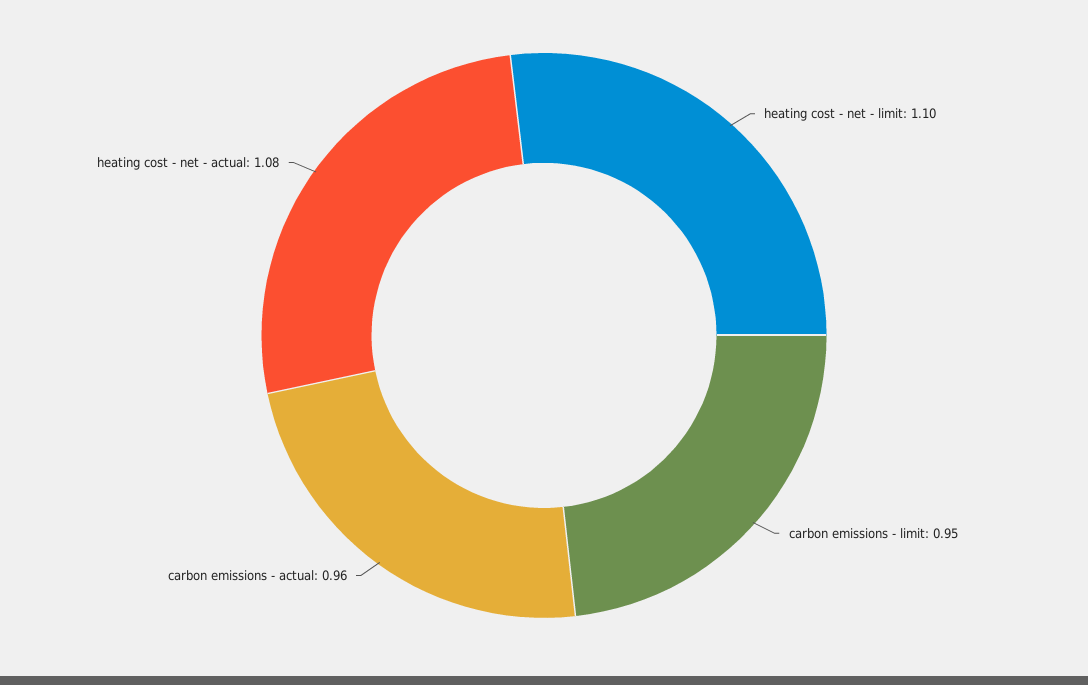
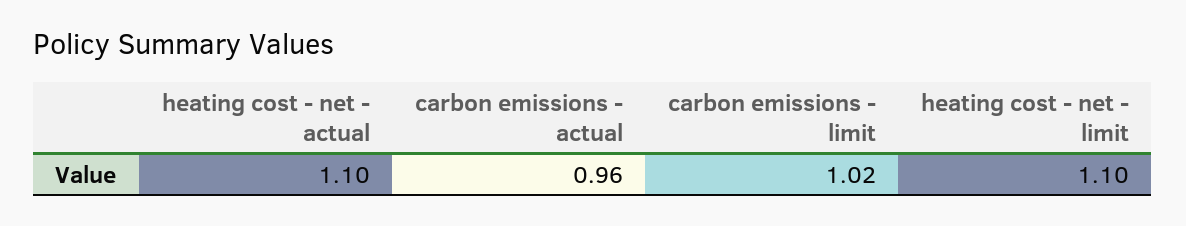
carbon emissions - limit: 0.95 -> 1.02
heating cost - net - actual: 1.08 -> 1.1

